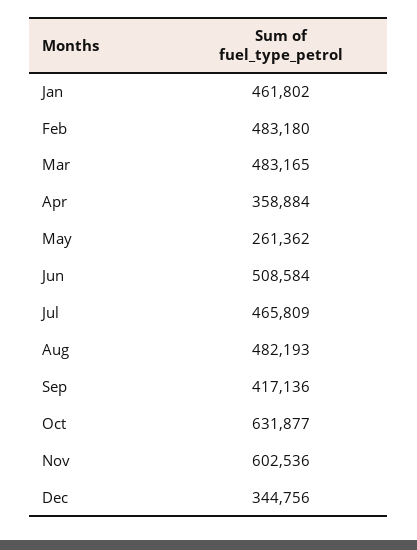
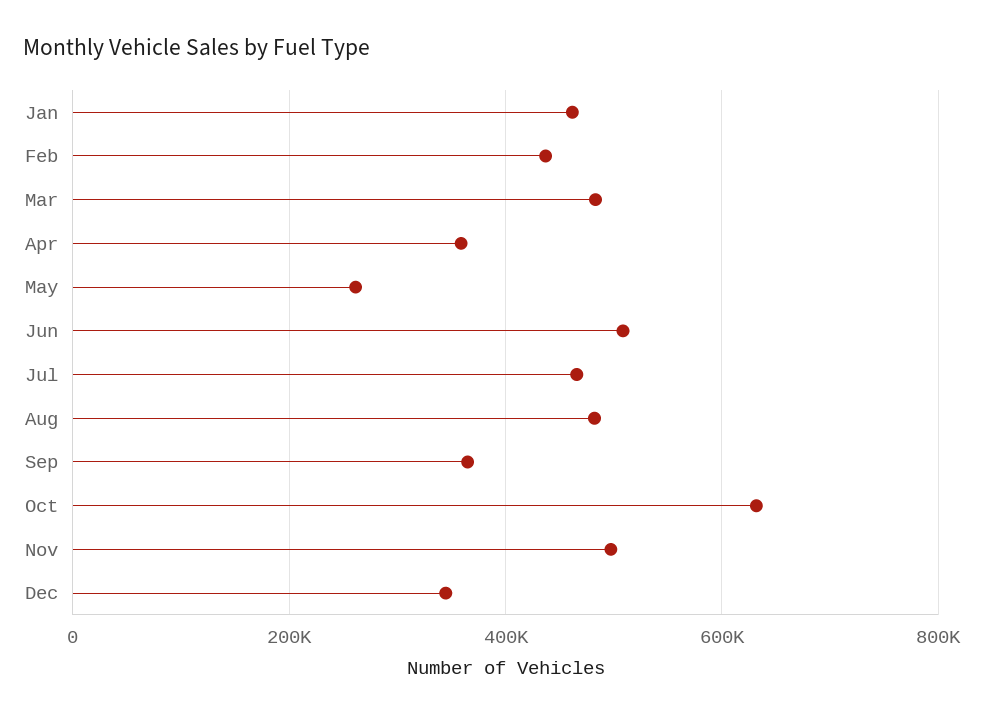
Feb: 483180 -> 440000
Sep: 417136 -> 360000
Nov: 602536 -> 500000

